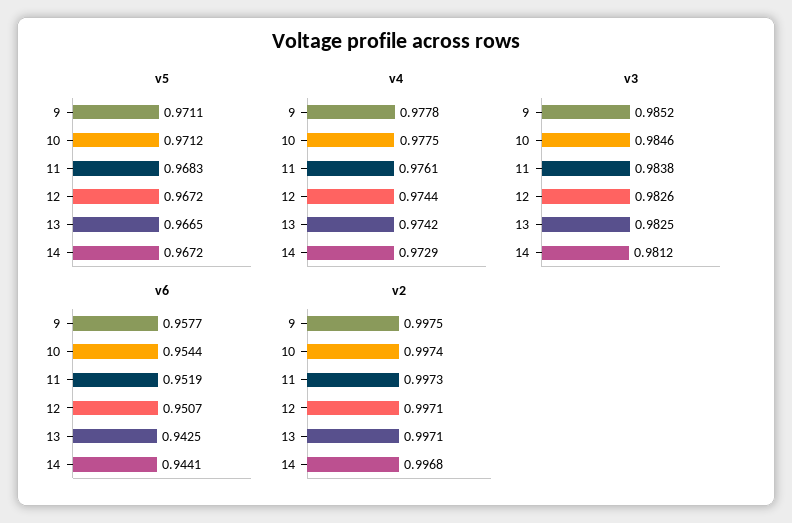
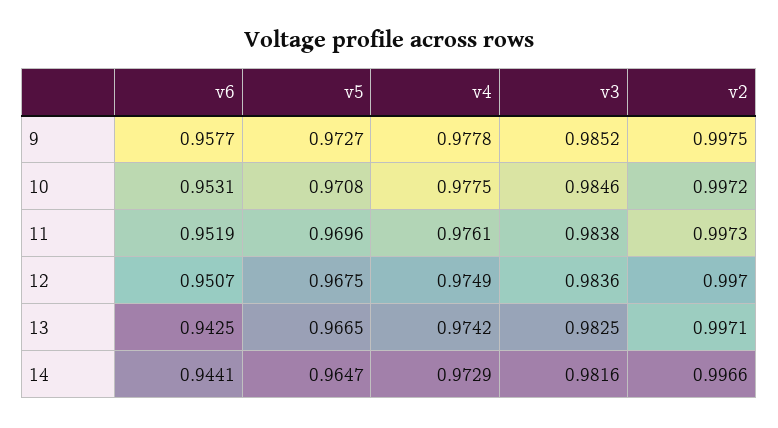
v5, 9: 0.9711 -> 0.9727
v5, 10: 0.9712 -> 0.9708
v5, 11: 0.9683 -> 0.9696
v5, 12: 0.9672 -> 0.9675
v5, 14: 0.9672 -> 0.9647
v4, 12: 0.9744 -> 0.9749
v3, 12: 0.9826 -> 0.9836
v3, 14: 0.9812 -> 0.9816
v6, 10: 0.9544 -> 0.9531
v2, 10: 0.9974 -> 0.9972
v2, 12: 0.9971 -> 0.997
v2, 14: 0.9968 -> 0.9966

